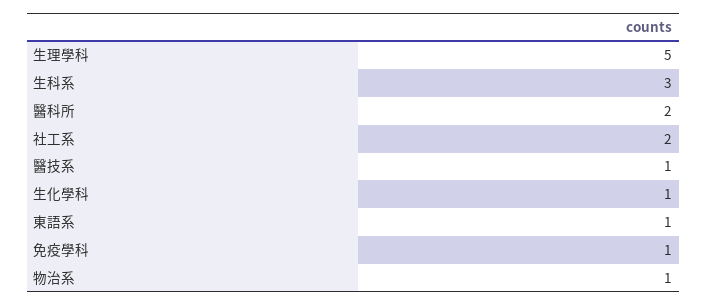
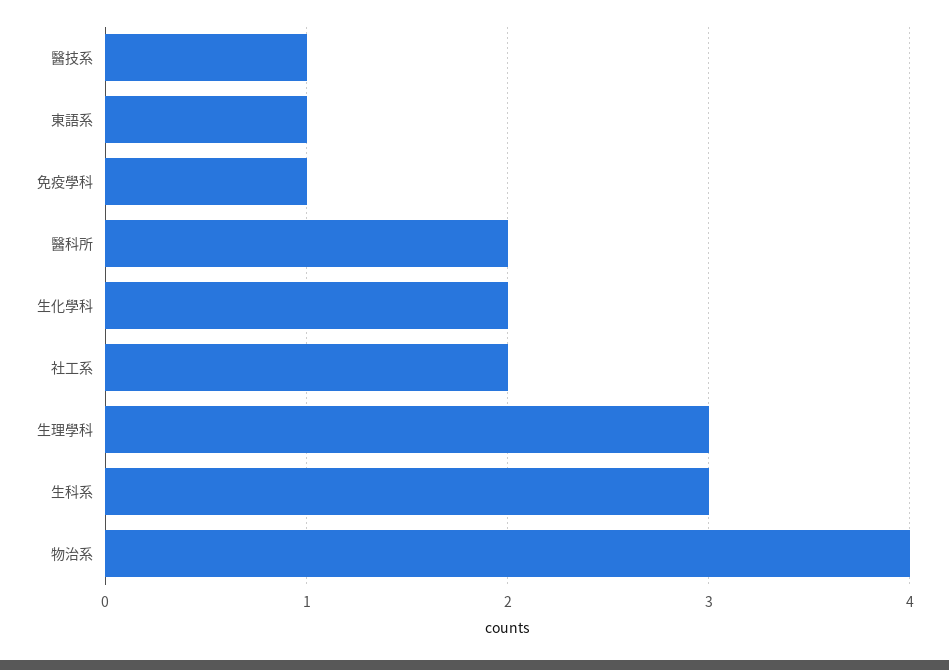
生理學科: 5 -> 3
生化學科: 1 -> 2
物治系: 1 -> 4

